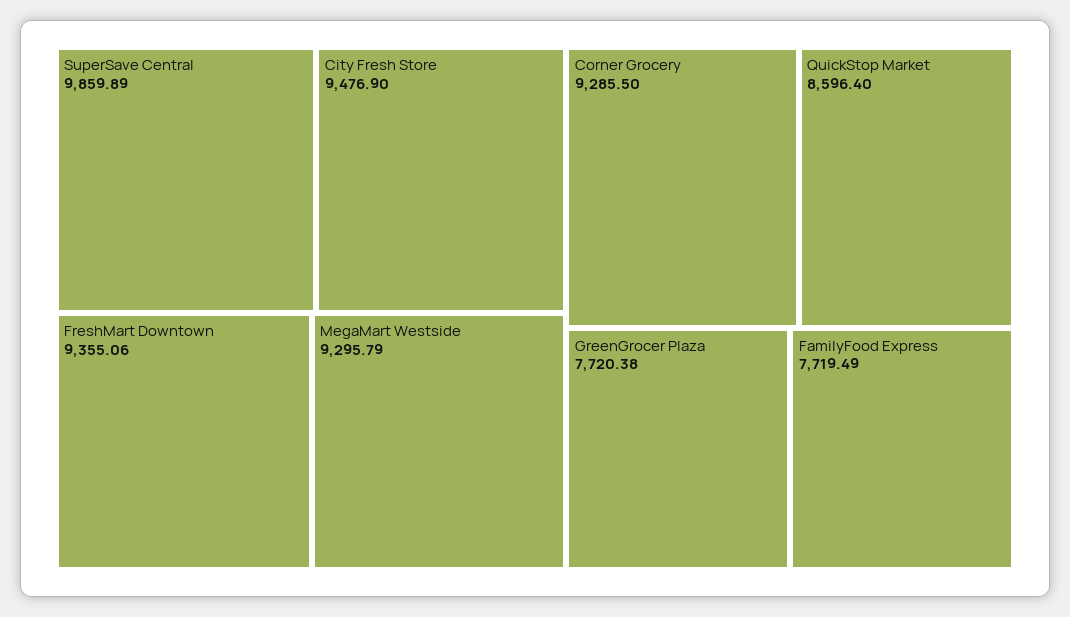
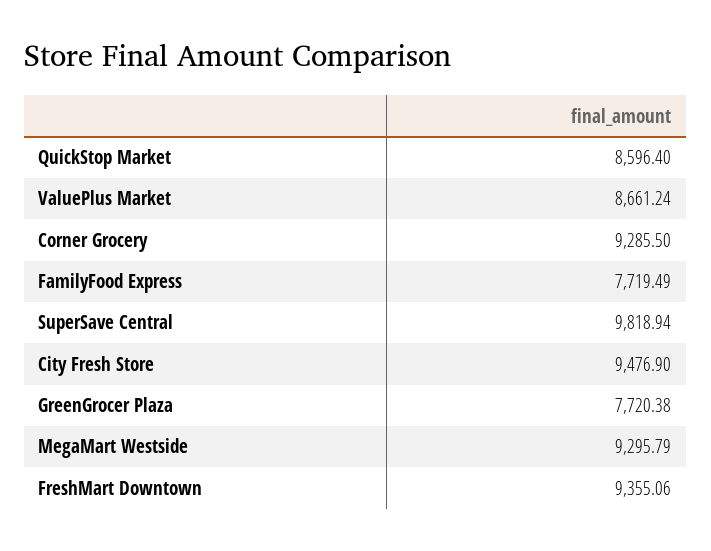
SuperSave Central: 9859.89 -> 9818.94
ValuePlus Market: none -> 8661.24

